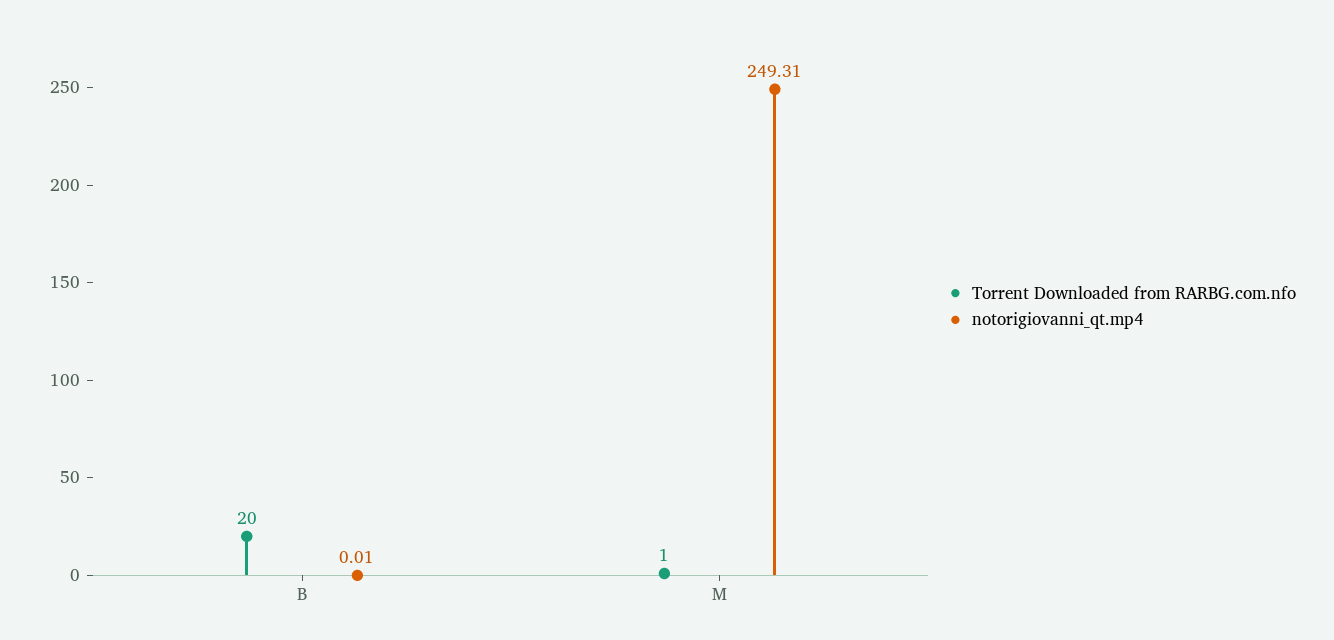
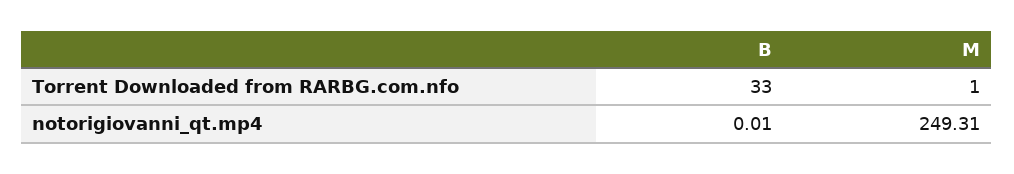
Torrent Downloaded from RARBG.com.nfo, B: 20 -> 33

